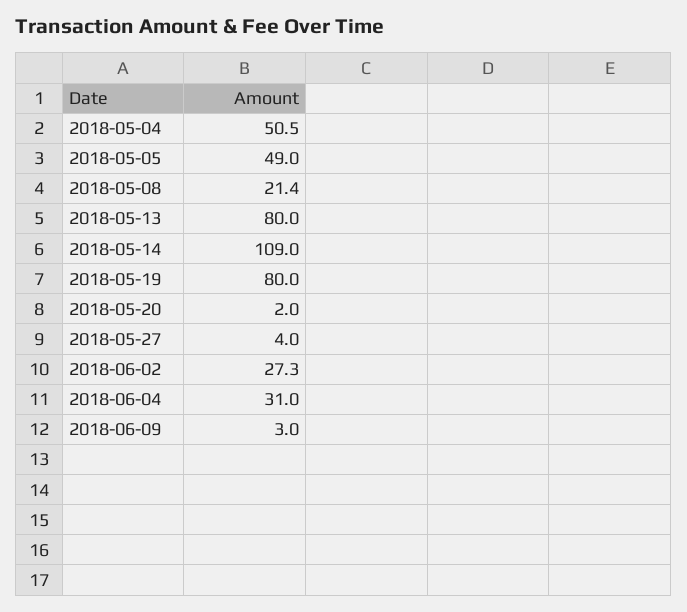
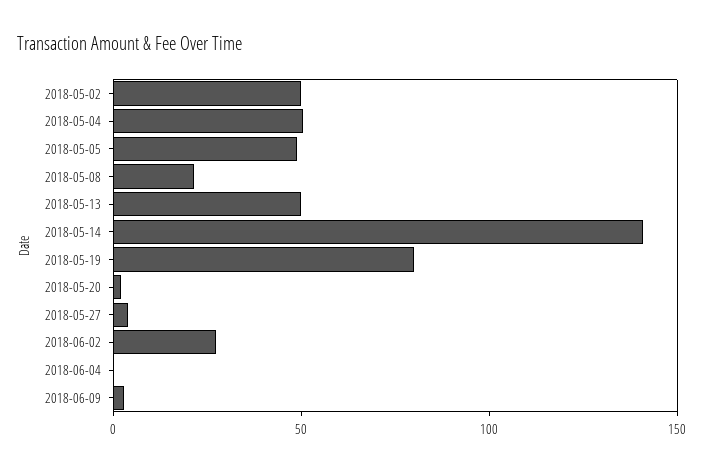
2018-05-13: 80 -> 50
2018-05-14: 109 -> 140
2018-06-04: 31 -> 0
2018-05-02: none -> 50

